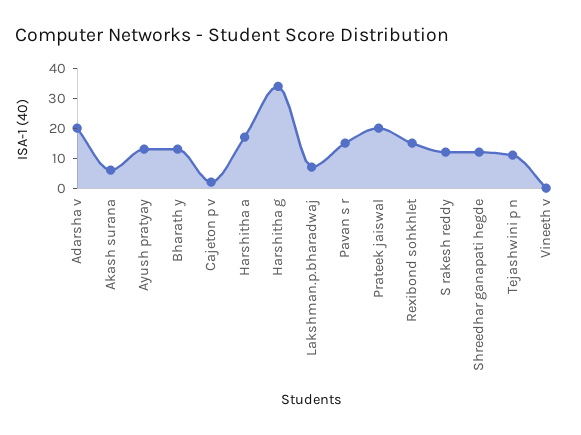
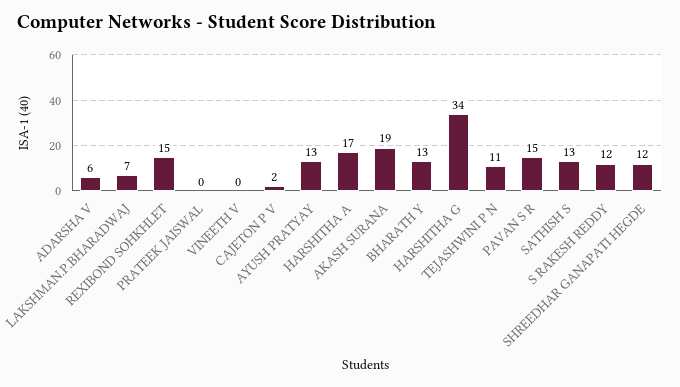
Adarsha v: 20 -> 6
Akash surana: 5 -> 19
Prateek jaiswal: 20 -> 0
SATHISH S: none -> 13

